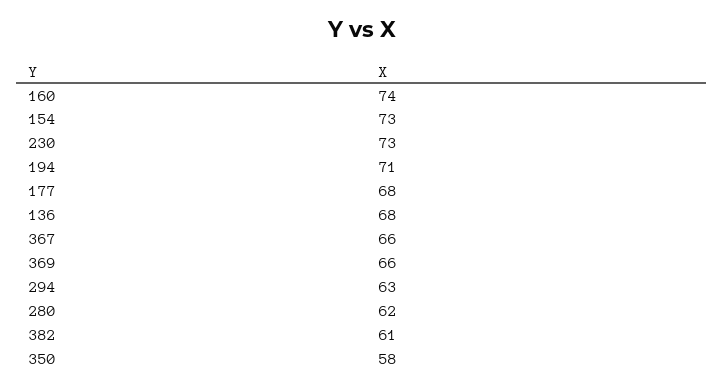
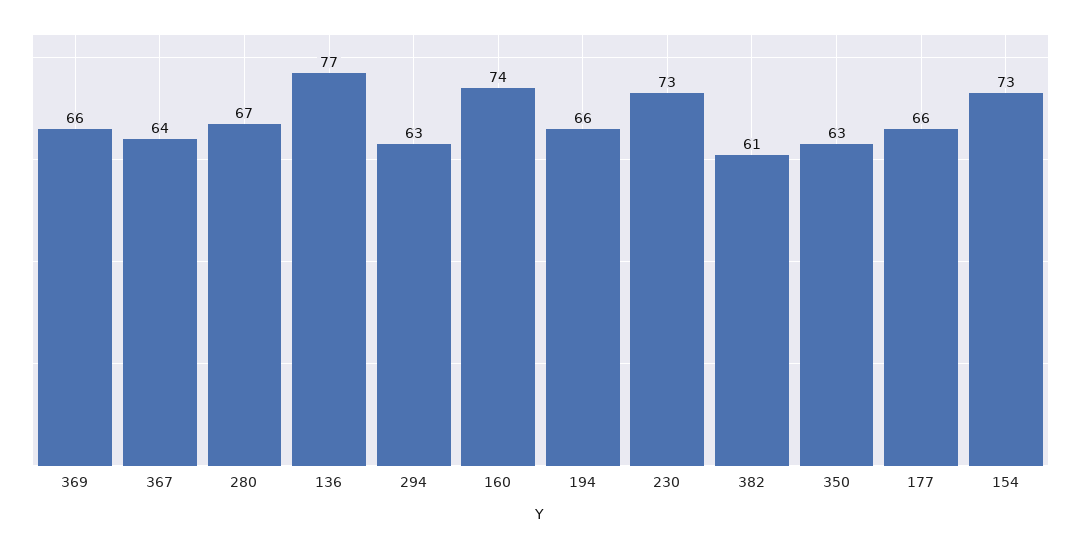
194: 71 -> 66
177: 68 -> 66
136: 68 -> 77
367: 66 -> 64
280: 62 -> 67
350: 58 -> 63

